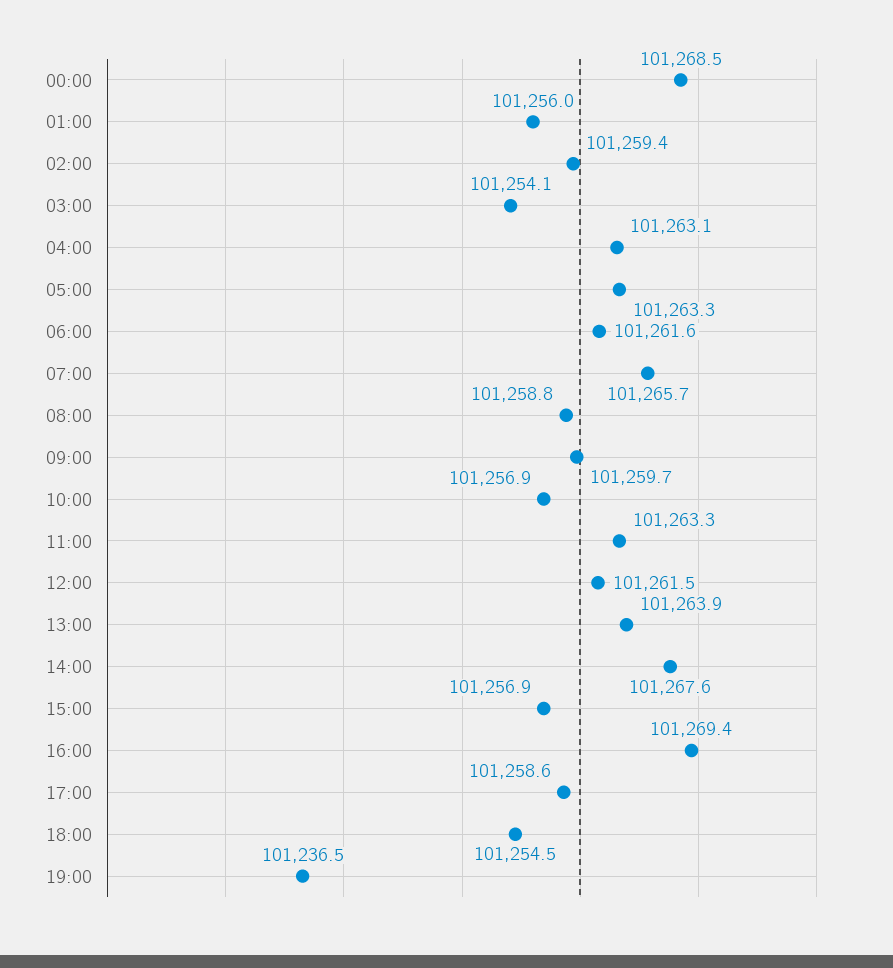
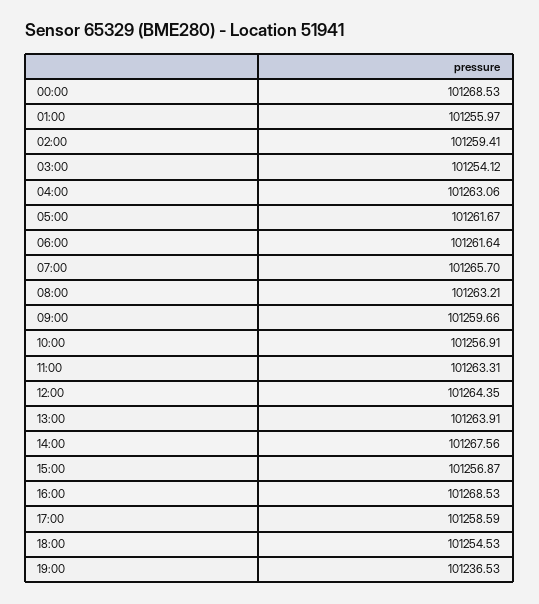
05:00: 101263.3 -> 101261.67
08:00: 101258.8 -> 101263.21
12:00: 101261.5 -> 101264.35
16:00: 101269.4 -> 101268.53

